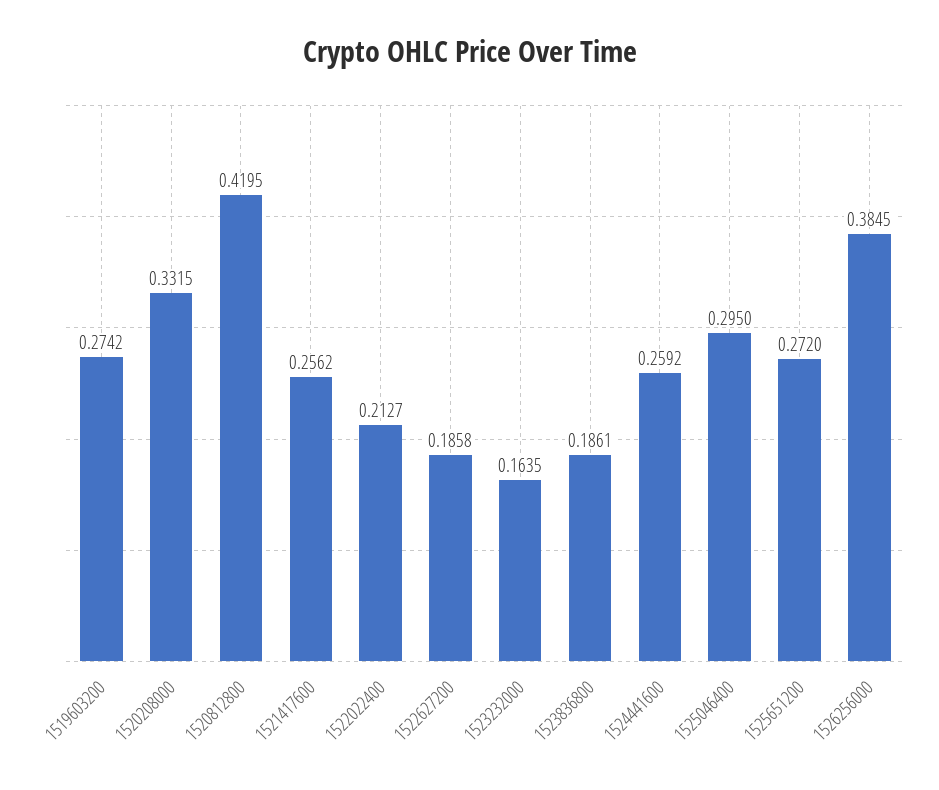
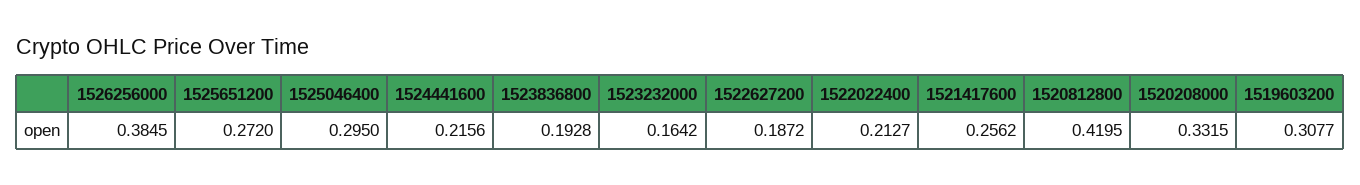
1519603200: 0.2742 -> 0.3077
1522627200: 0.1858 -> 0.1872
1523232000: 0.1635 -> 0.1642
1523836800: 0.1861 -> 0.1928
1524441600: 0.2592 -> 0.2156

